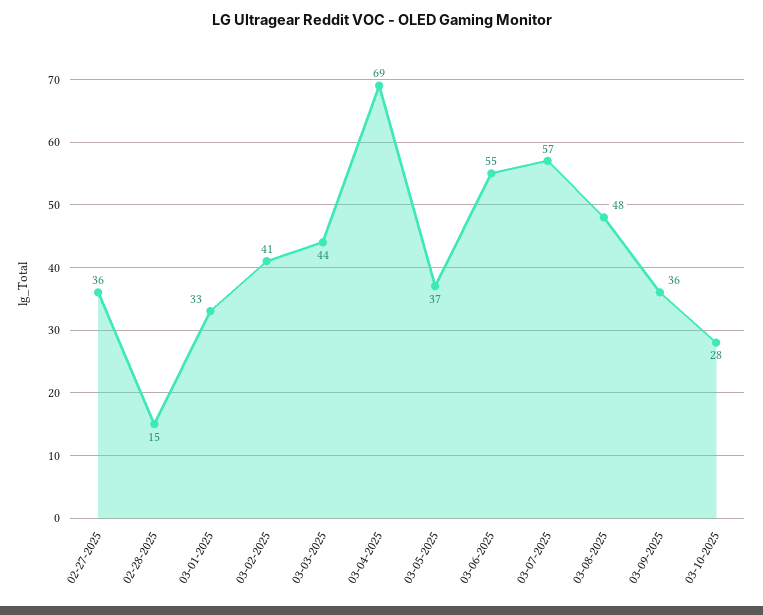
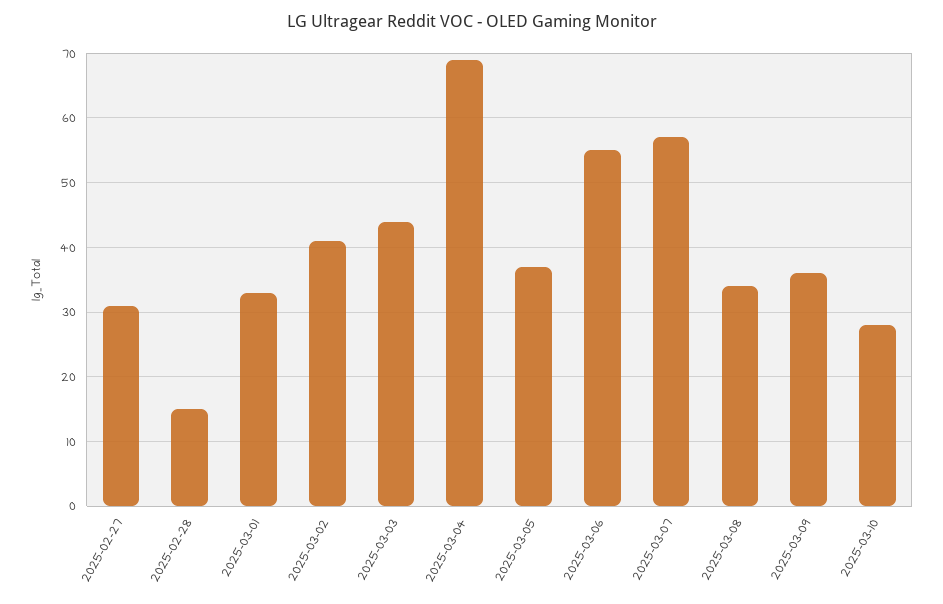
02-27-2025: 36 -> 31
03-08-2025: 48 -> 34

